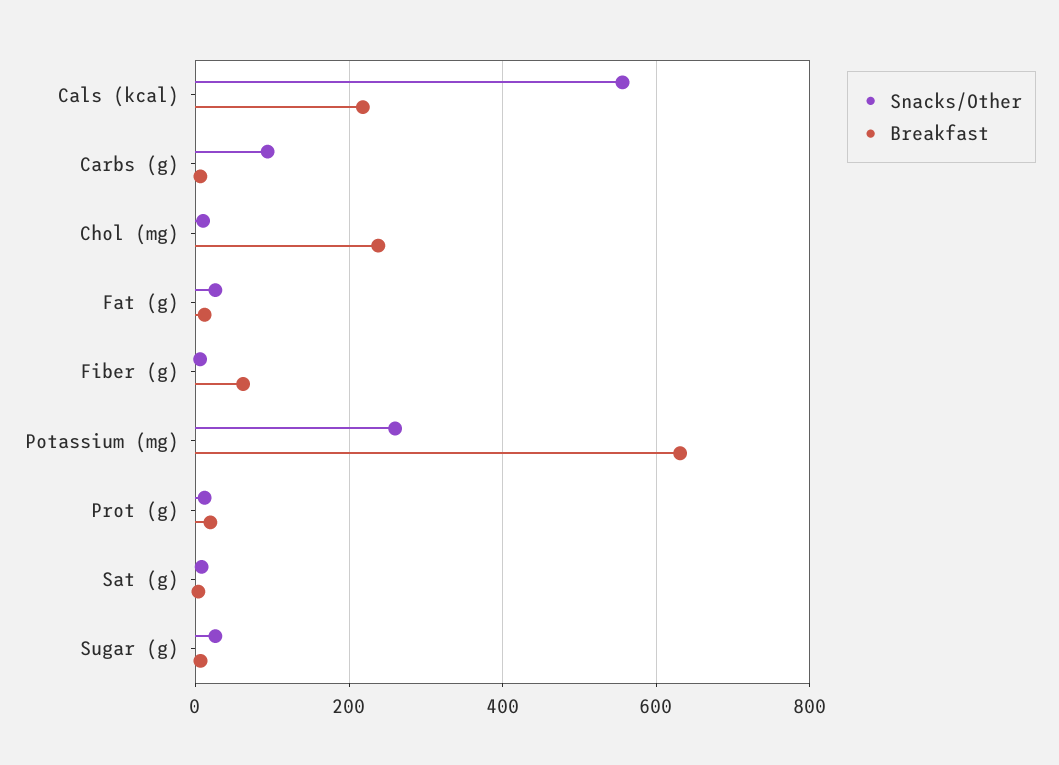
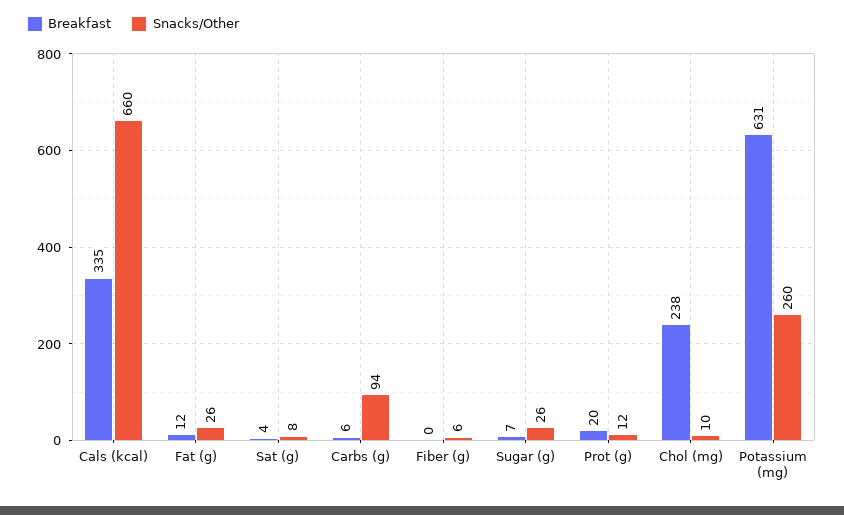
Snacks/Other, Cals (kcal): 560 -> 660
Breakfast, Cals (kcal): 220 -> 335
Breakfast, Fiber (g): 60 -> 0

